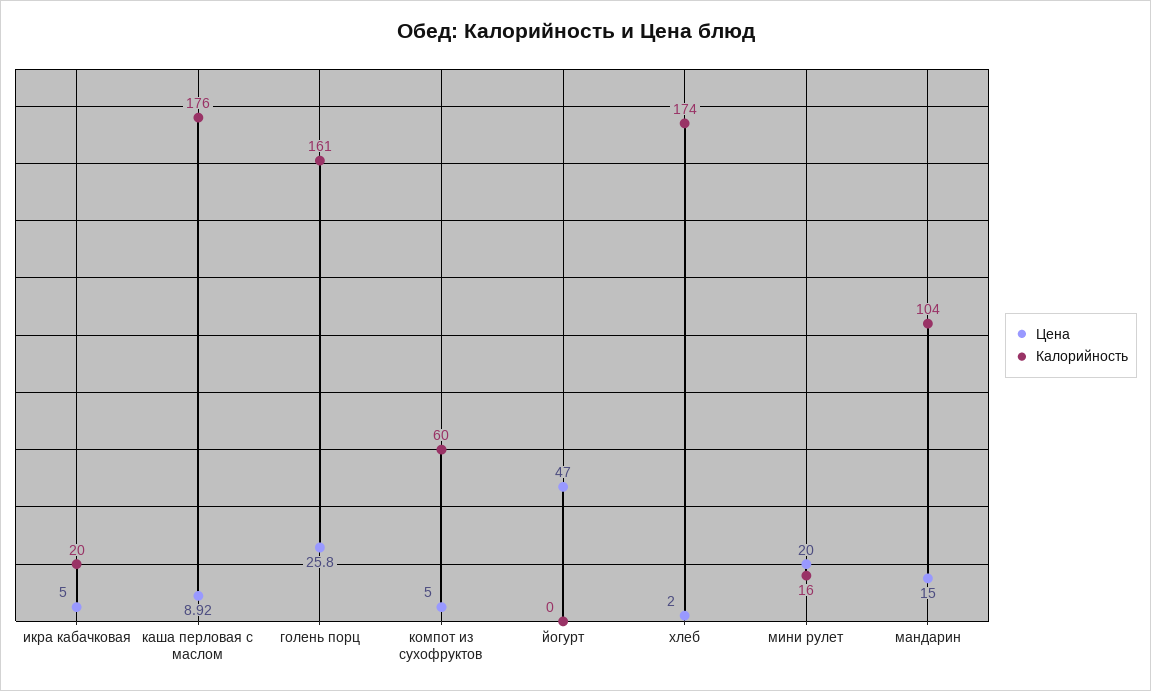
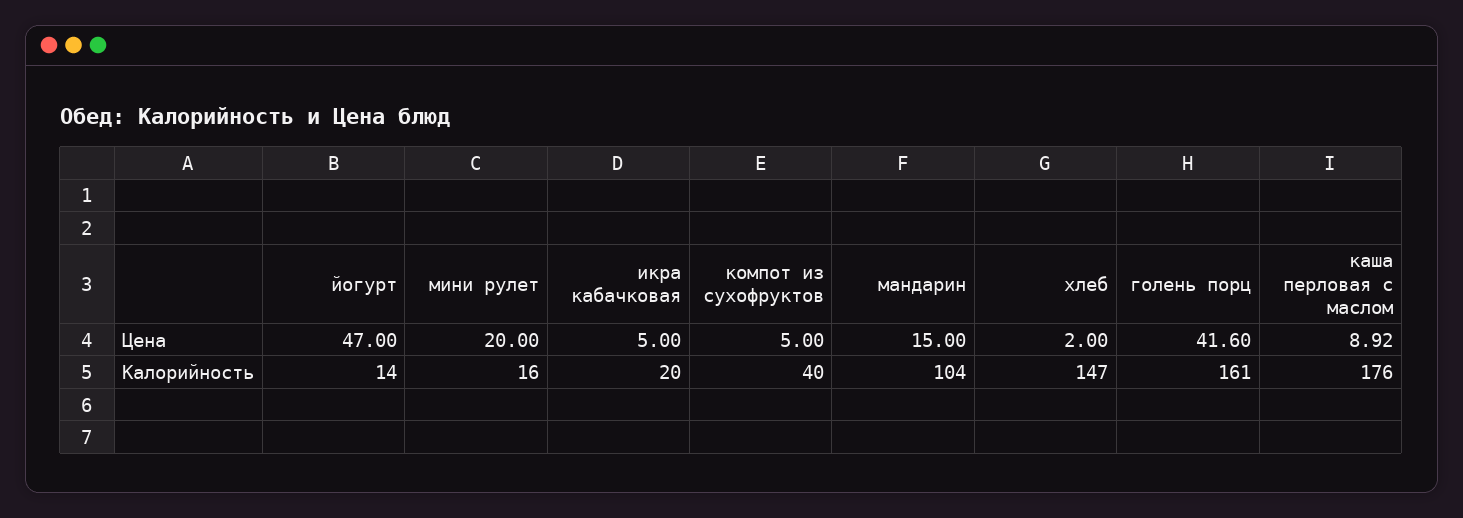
Цена, голень порц: 25.8 -> 41.6
Калорийность, компот из сухофруктов: 60 -> 40
Калорийность, йогурт: 0 -> 14
Калорийность, хлеб: 174 -> 147

